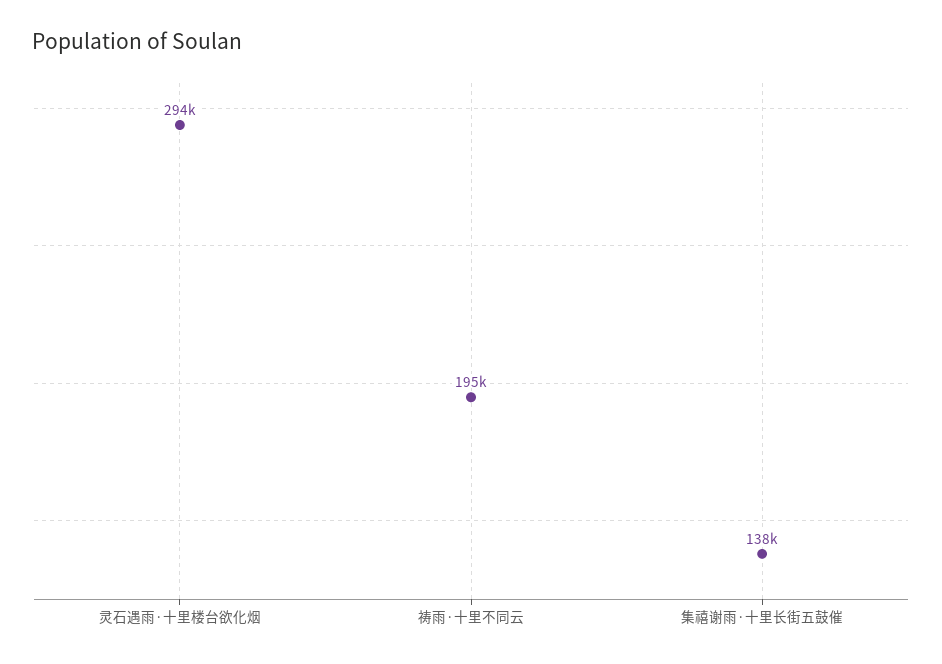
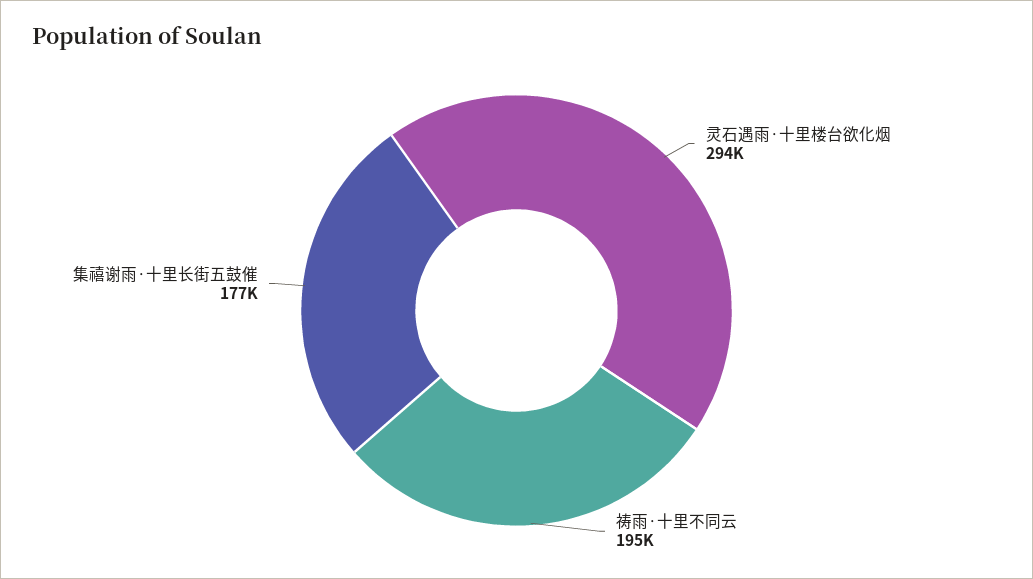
集禧谢雨·十里长街五鼓催: 138000 -> 177000

